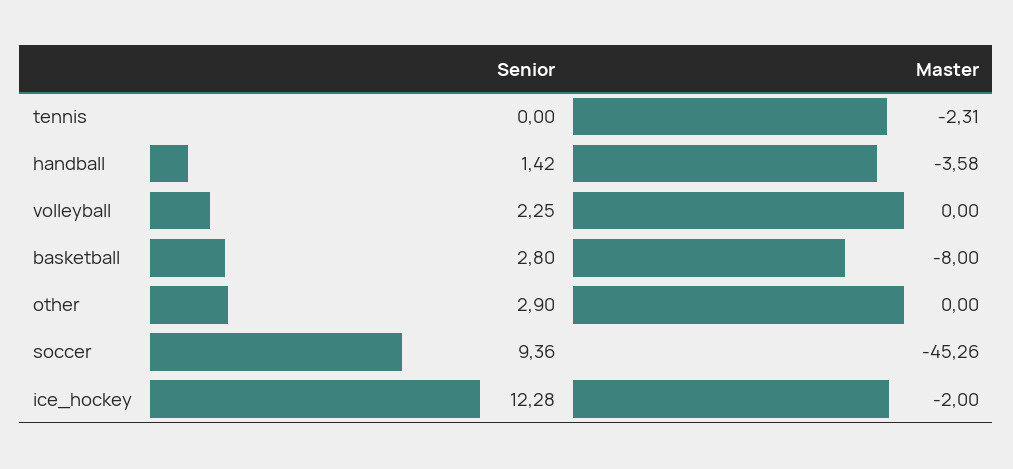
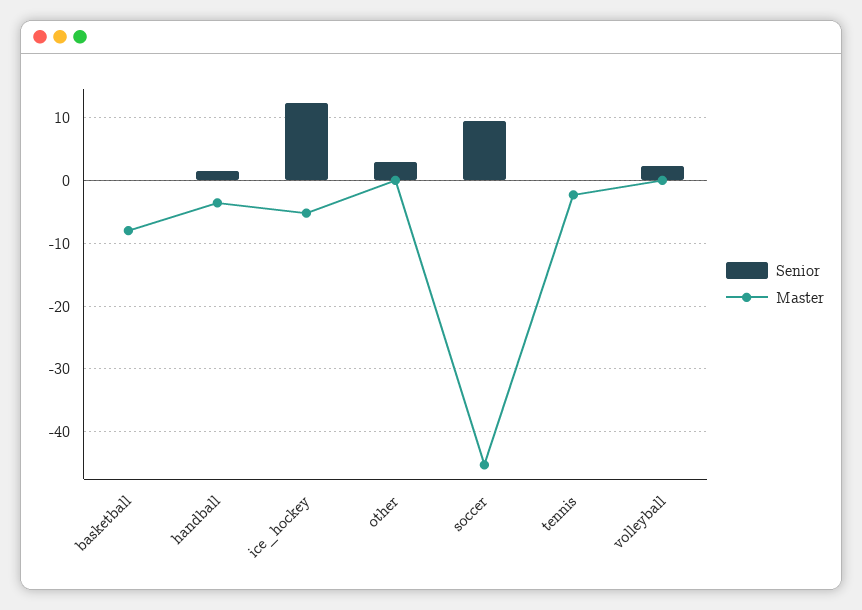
Senior, basketball: 2.8 -> 0
Master, ice_hockey: -2 -> -5

